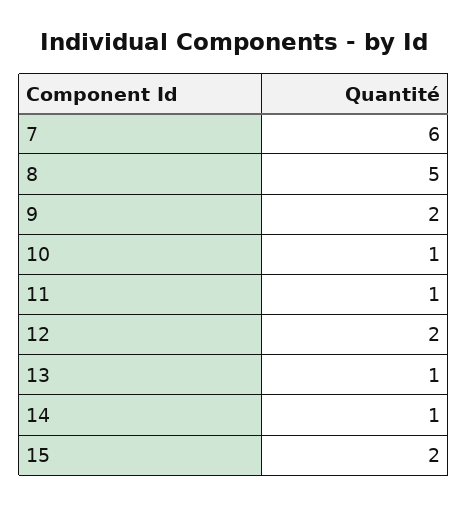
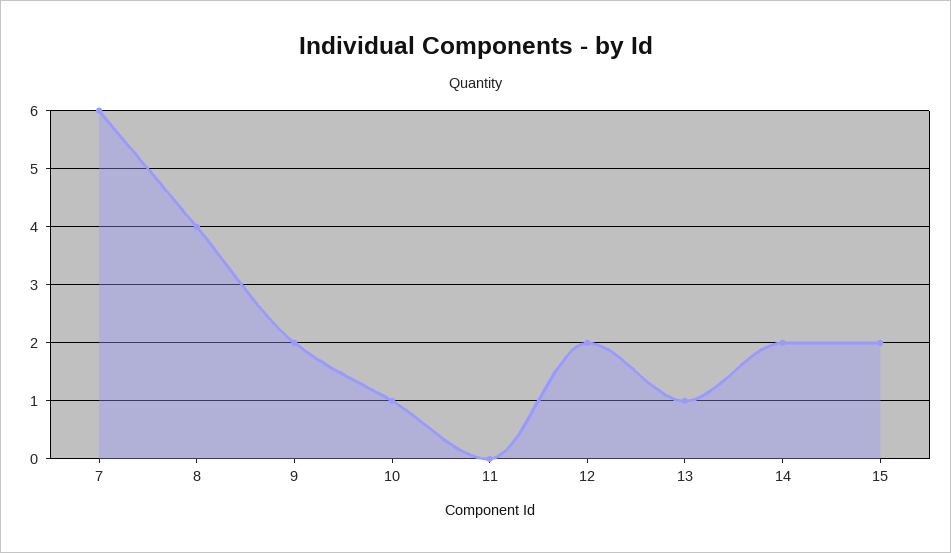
8: 5 -> 4
11: 1 -> 0
14: 1 -> 2

